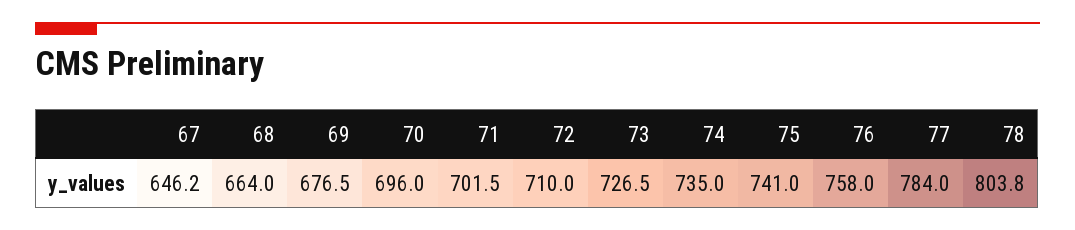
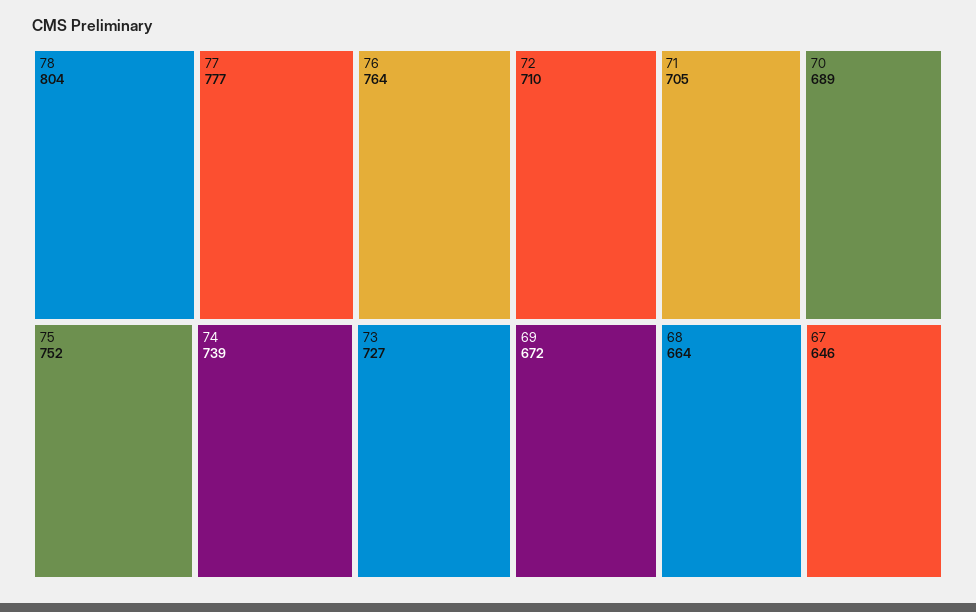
69: 676.5 -> 672
70: 696 -> 689
71: 701.5 -> 705
74: 735 -> 739
75: 741 -> 752
76: 758 -> 764
77: 784 -> 777

